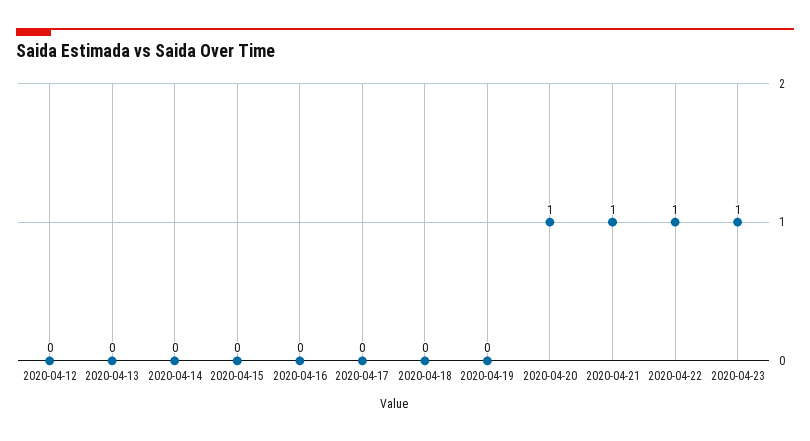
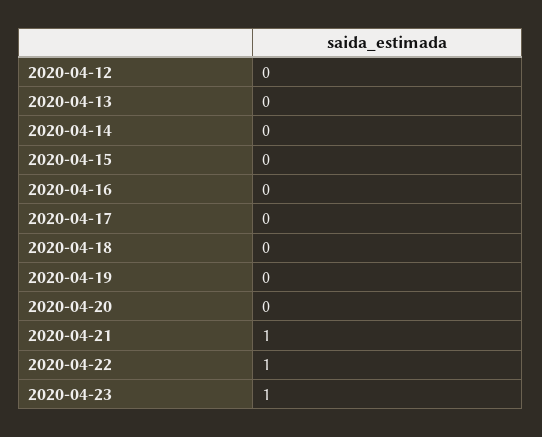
2020-04-20: 1 -> 0

